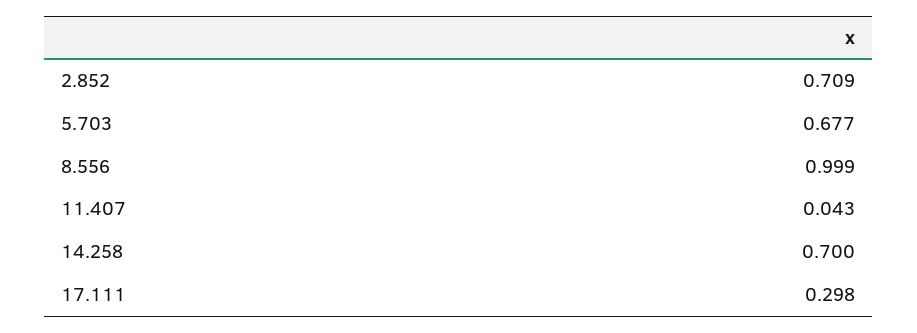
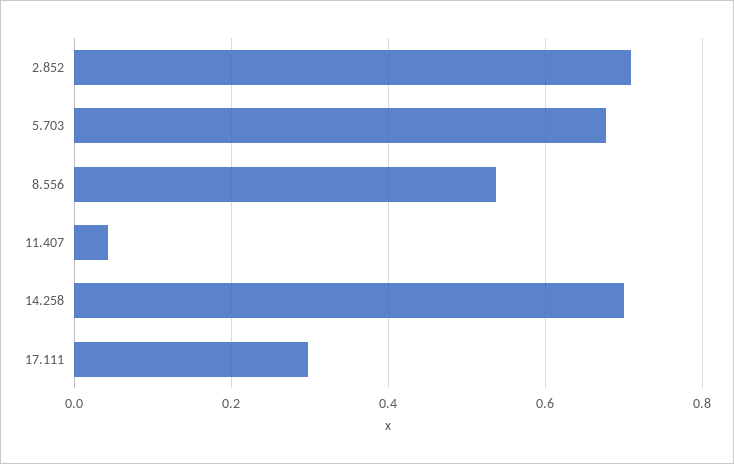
8.556: 0.999 -> 0.54

